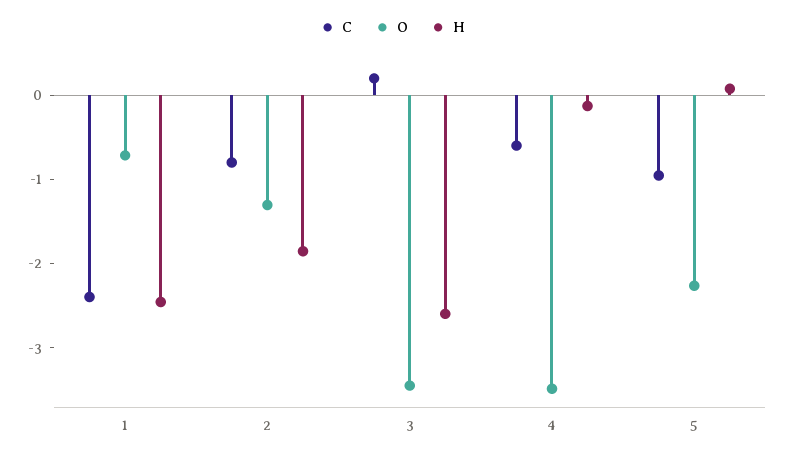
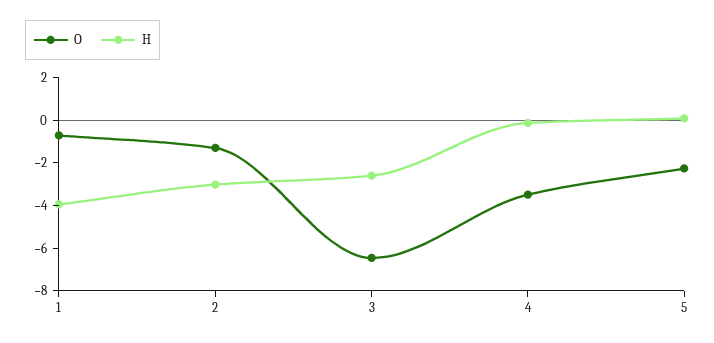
C, 1: -2.4 -> none
H, 1: -2.4 -> -4
C, 2: -0.8 -> none
H, 2: -1.8 -> -3
C, 3: 0.2 -> none
O, 3: -3.4 -> -6.5
C, 4: -0.6 -> none
C, 5: -1 -> none

